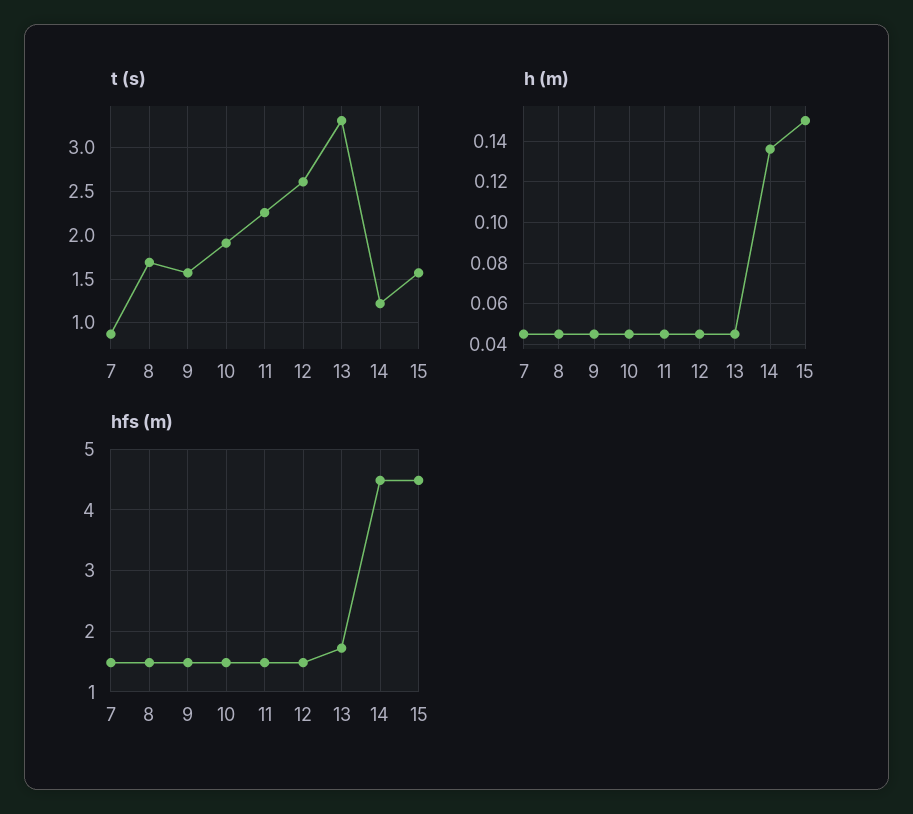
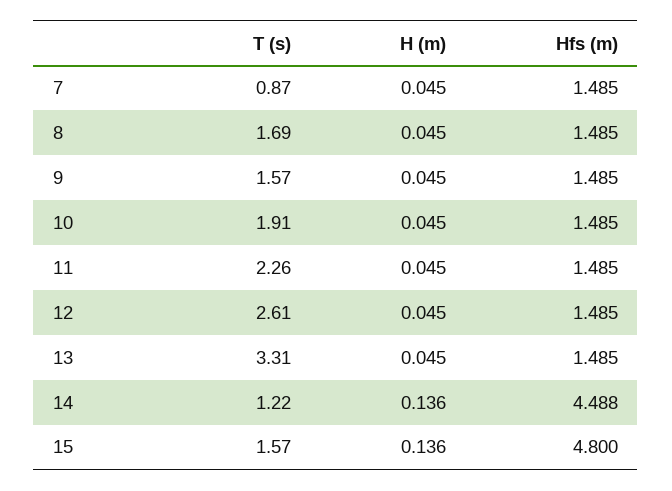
h (m), 15: 0.15 -> 0.136
hfs (m), 13: 1.7 -> 1.485
hfs (m), 15: 4.5 -> 4.8

